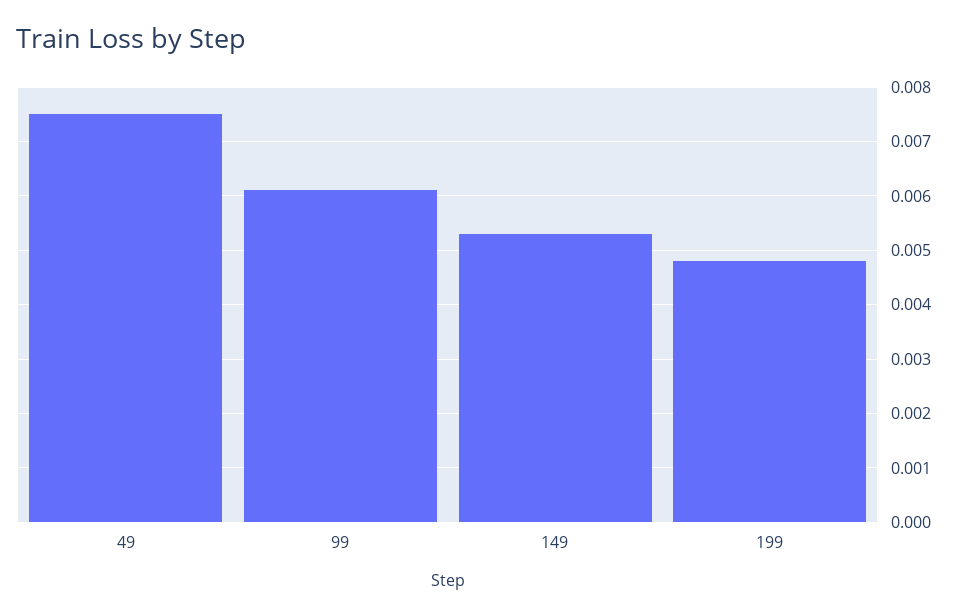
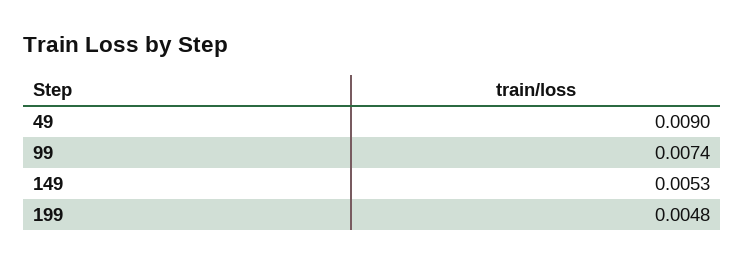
49: 0.0075 -> 0.009
99: 0.006 -> 0.0074

